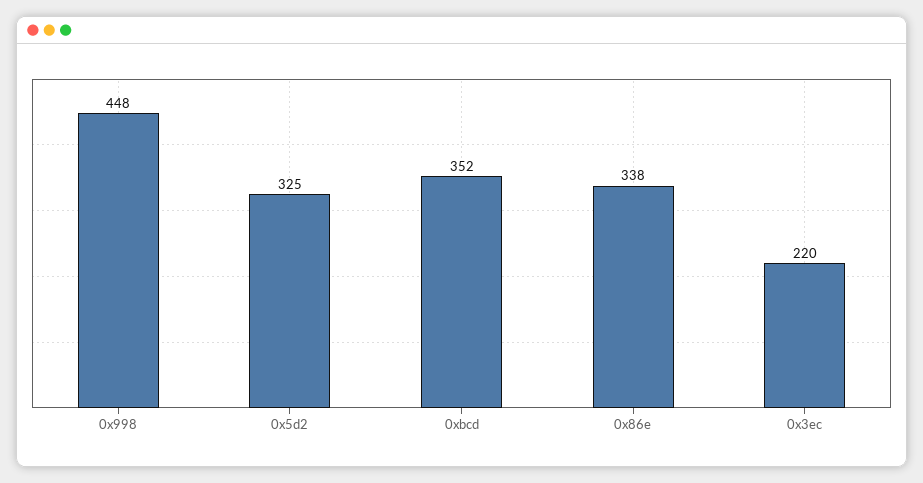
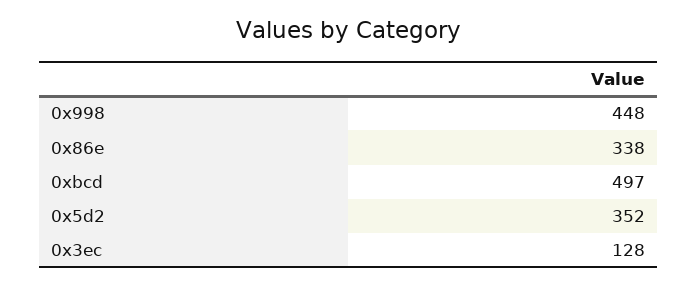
0x5d2: 325 -> 352
0xbcd: 352 -> 497
0x3ec: 220 -> 128

